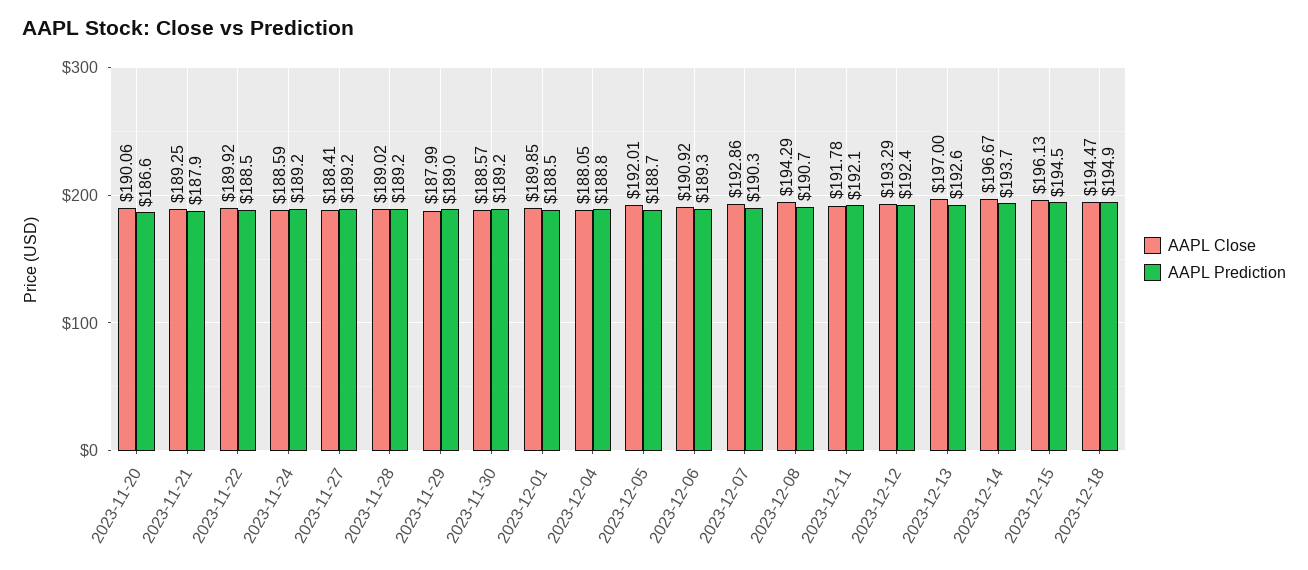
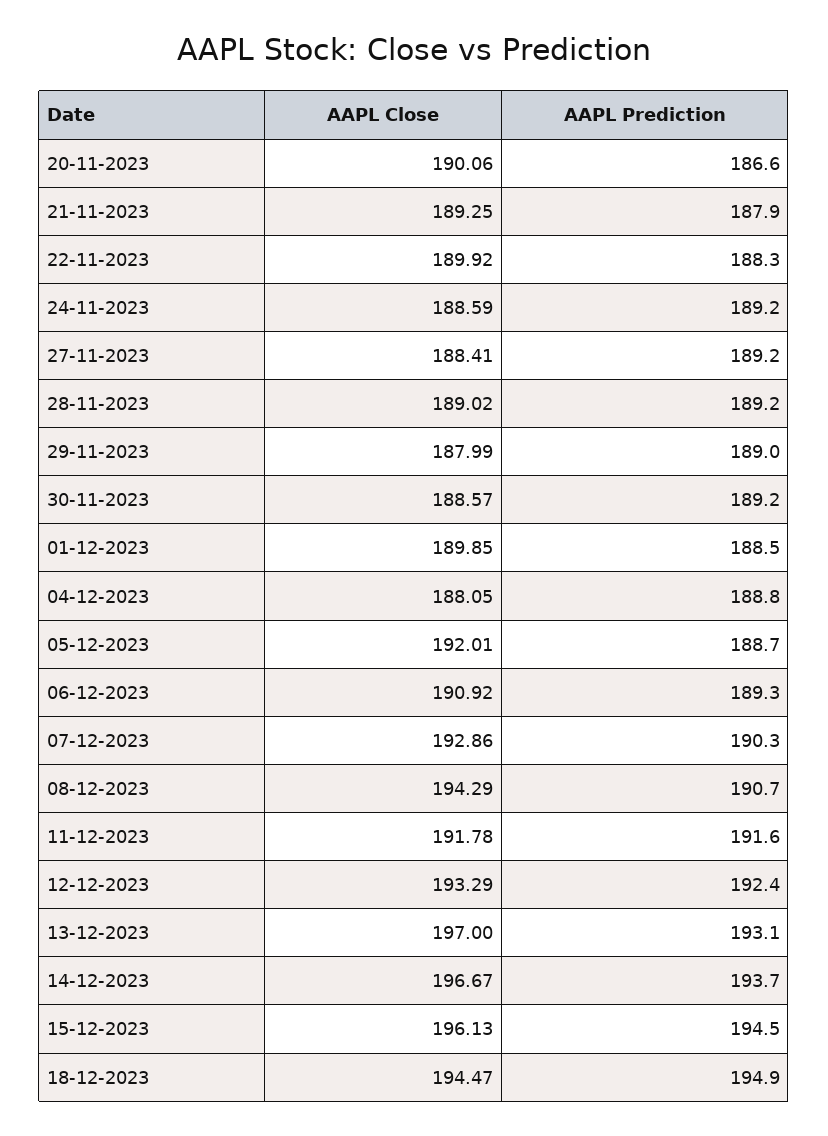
AAPL Prediction, 2023-11-22: 188.5 -> 188.3
AAPL Prediction, 2023-12-11: 192.1 -> 191.6
AAPL Prediction, 2023-12-13: 192.6 -> 193.1

